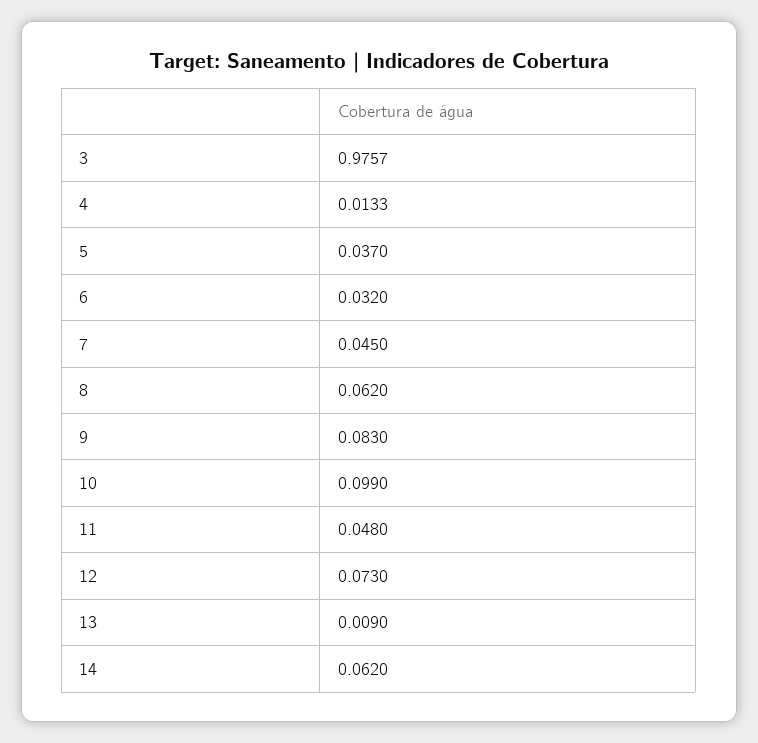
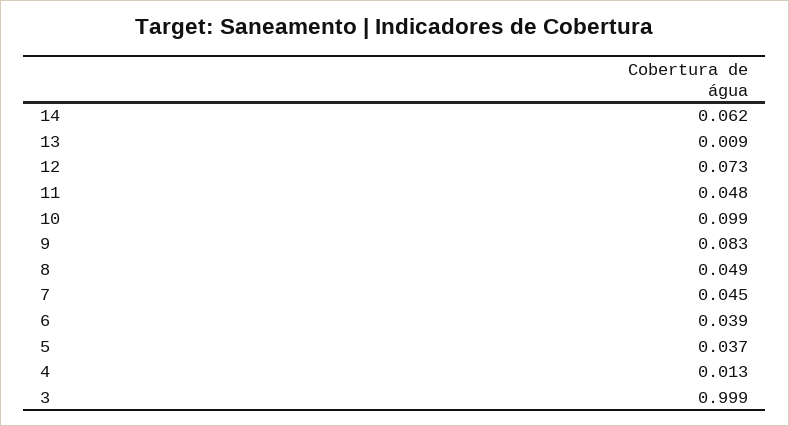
3: 0.9757 -> 0.999
6: 0.032 -> 0.039
8: 0.062 -> 0.049

